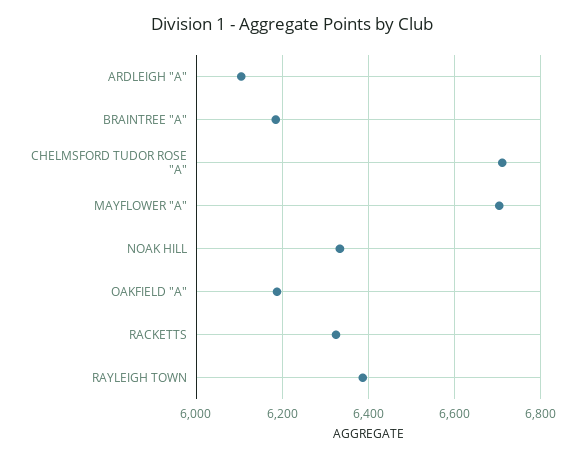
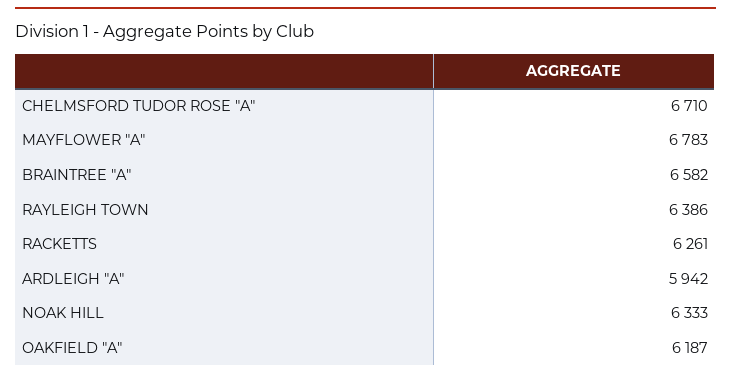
ARDLEIGH "A": 6100 -> 5942
BRAINTREE "A": 6180 -> 6582
MAYFLOWER "A": 6700 -> 6783
RACKETTS: 6320 -> 6261

